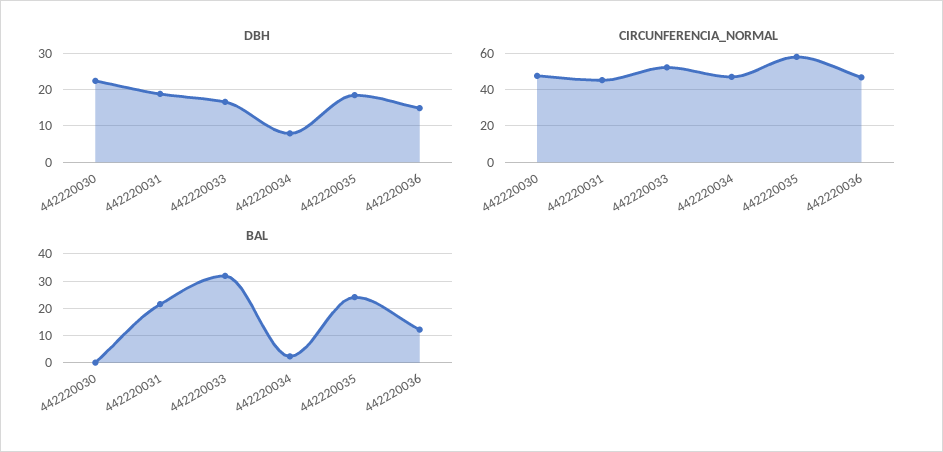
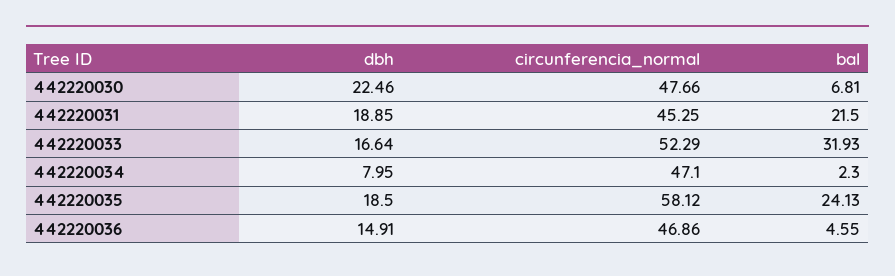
BAL, 442220030: 0 -> 6.81
BAL, 442220036: 12.5 -> 4.55

